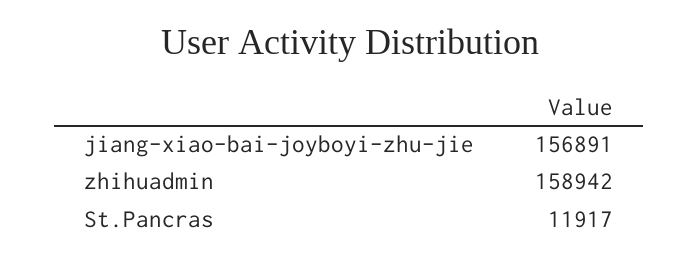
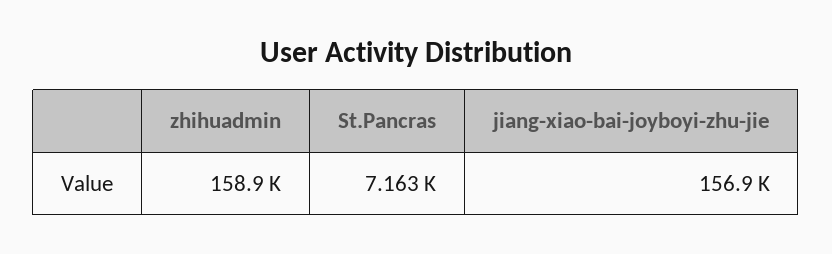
St.Pancras: 11917 -> 7163

